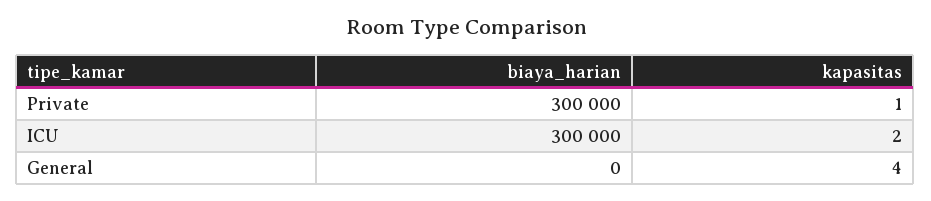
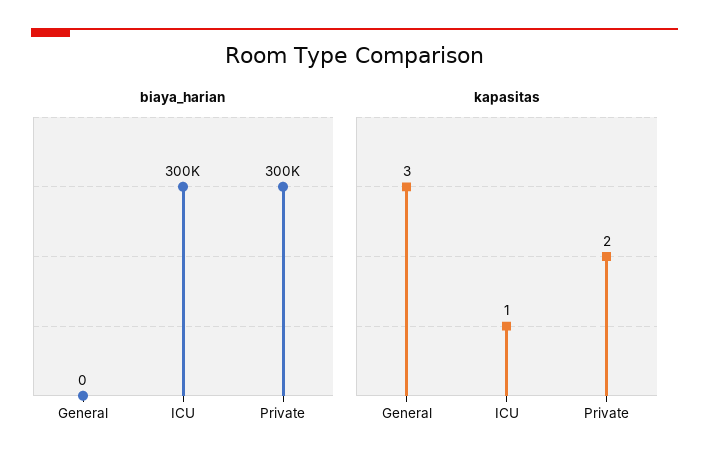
kapasitas, Private: 1 -> 2
kapasitas, ICU: 2 -> 1
kapasitas, General: 4 -> 3

